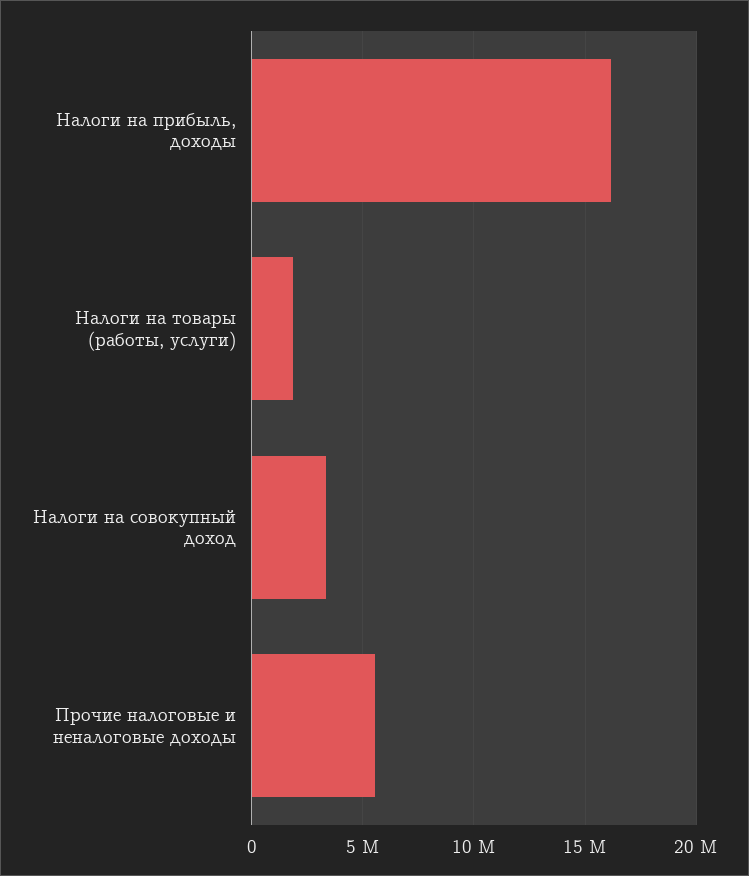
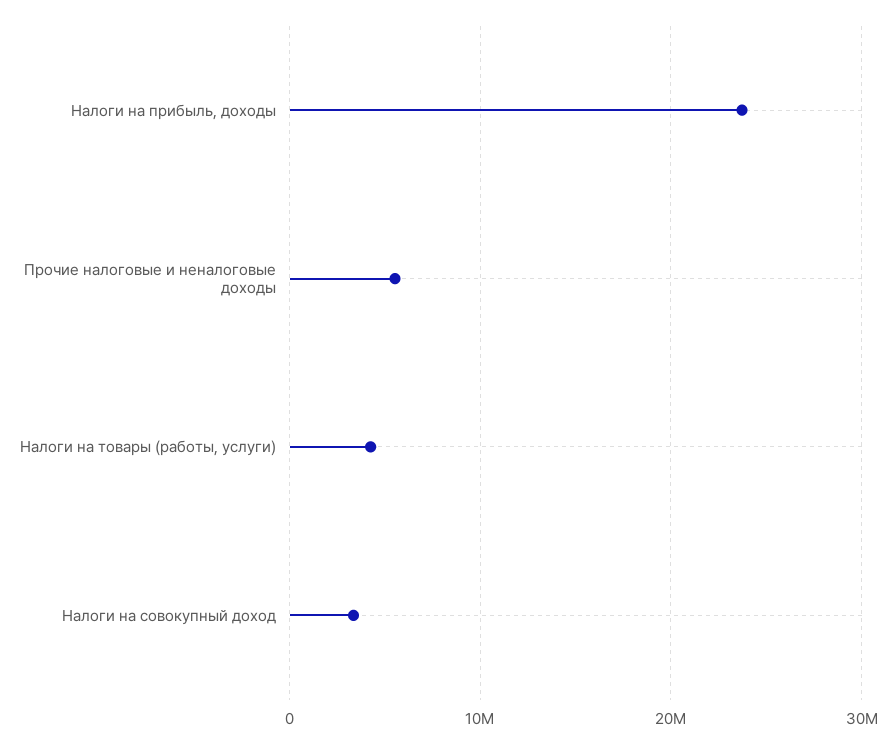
Налоги на прибыль, доходы: 16000000 -> 24000000
Налоги на товары (работы, услуги): 2000000 -> 4000000

